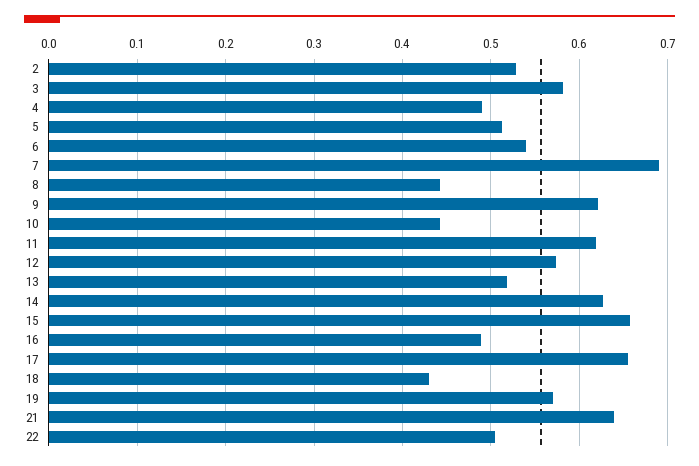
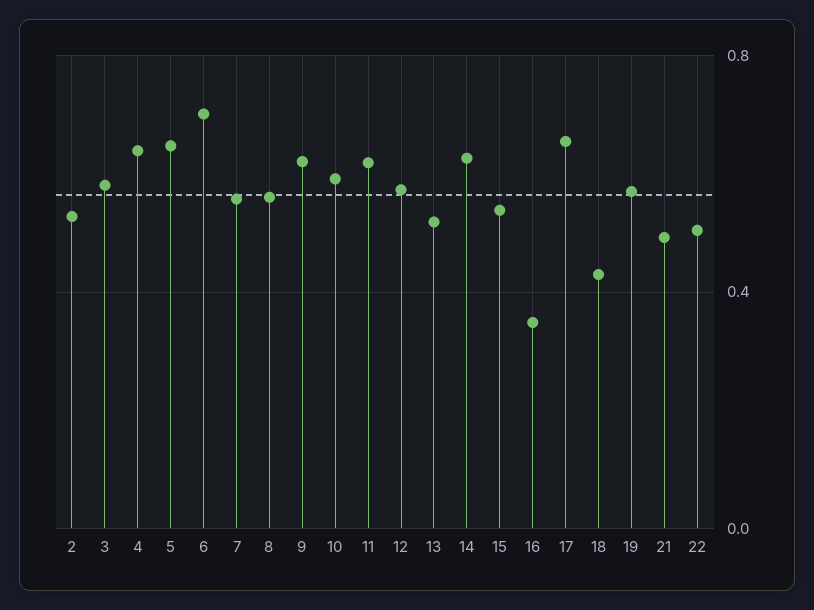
4: 0.49 -> 0.65
5: 0.51 -> 0.65
6: 0.54 -> 0.7
7: 0.69 -> 0.55
8: 0.44 -> 0.55
10: 0.44 -> 0.6
15: 0.66 -> 0.55
16: 0.49 -> 0.35
21: 0.64 -> 0.5

